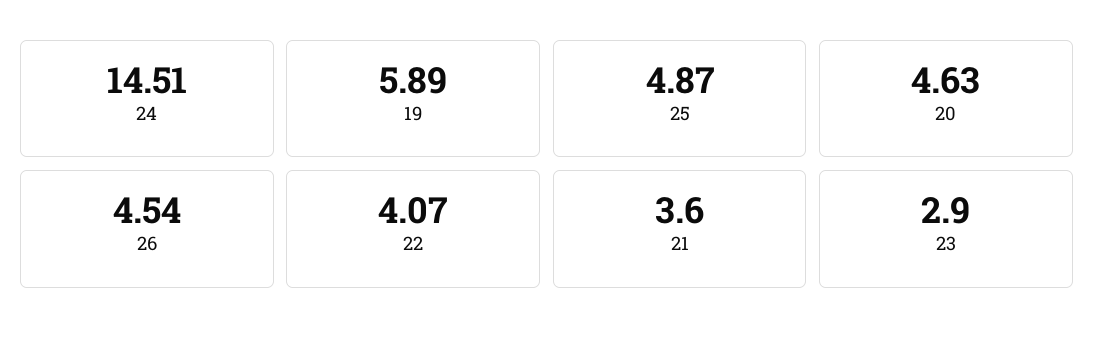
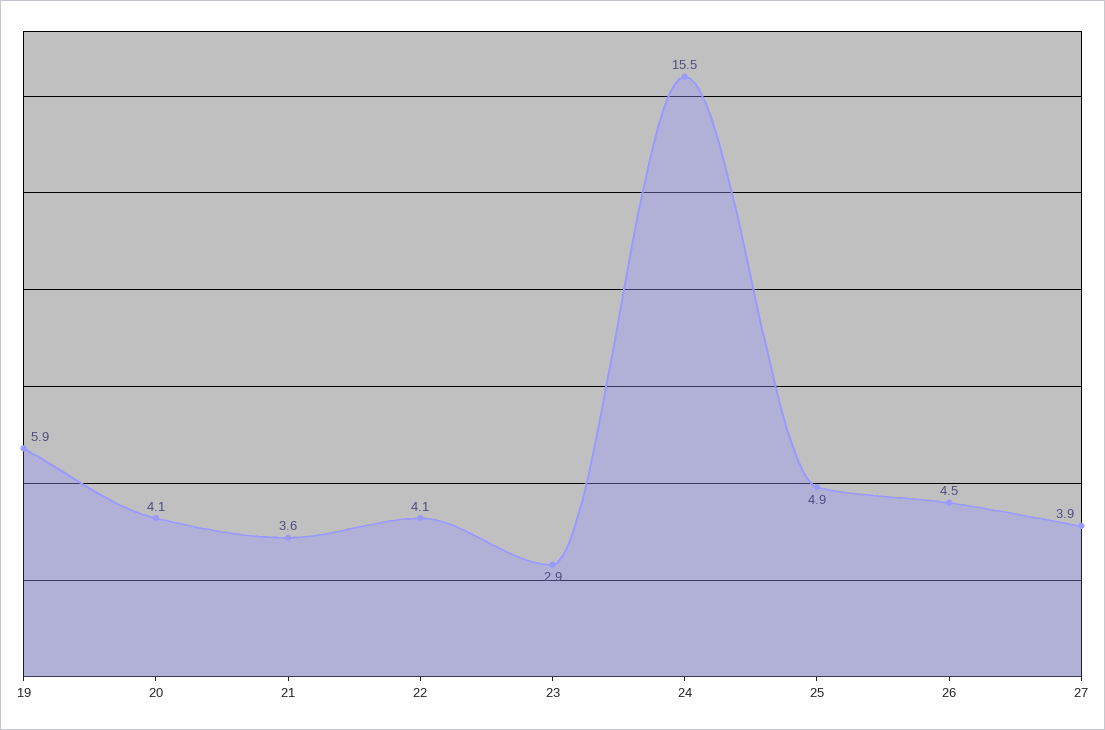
24: 14.51 -> 15.5
20: 4.63 -> 4.1
27: none -> 3.9

